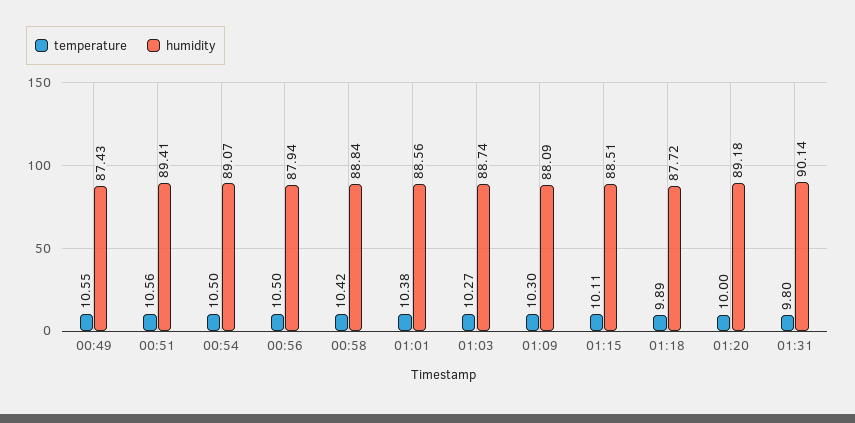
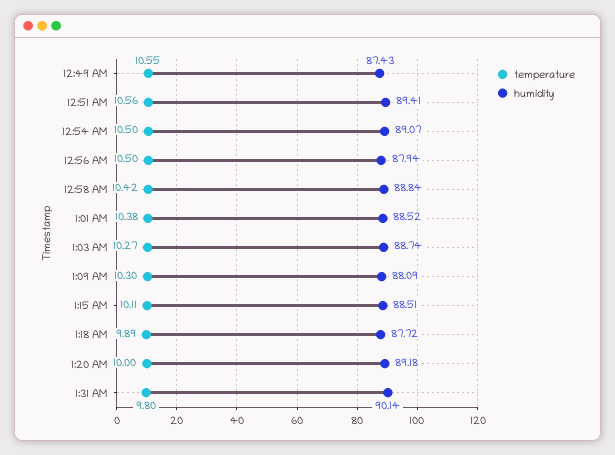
humidity, 01:01: 88.56 -> 88.52

